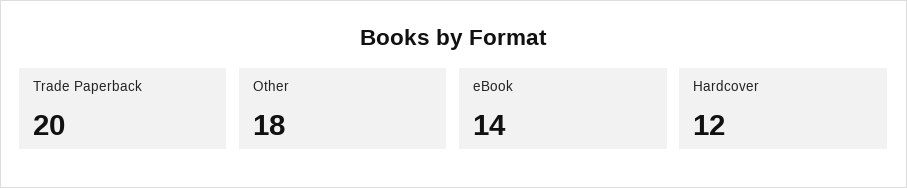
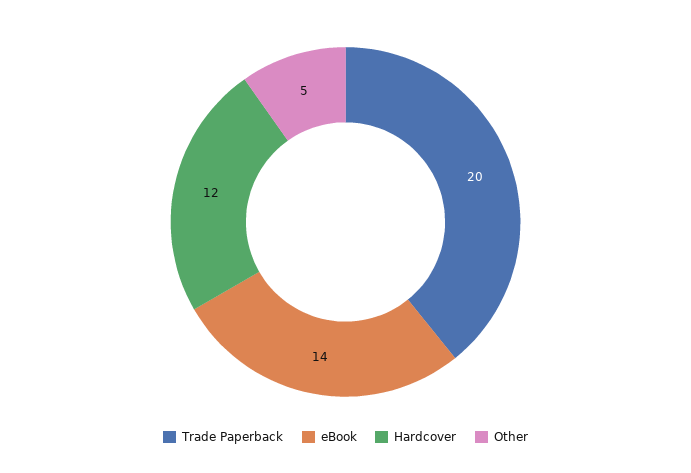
Other: 18 -> 5

